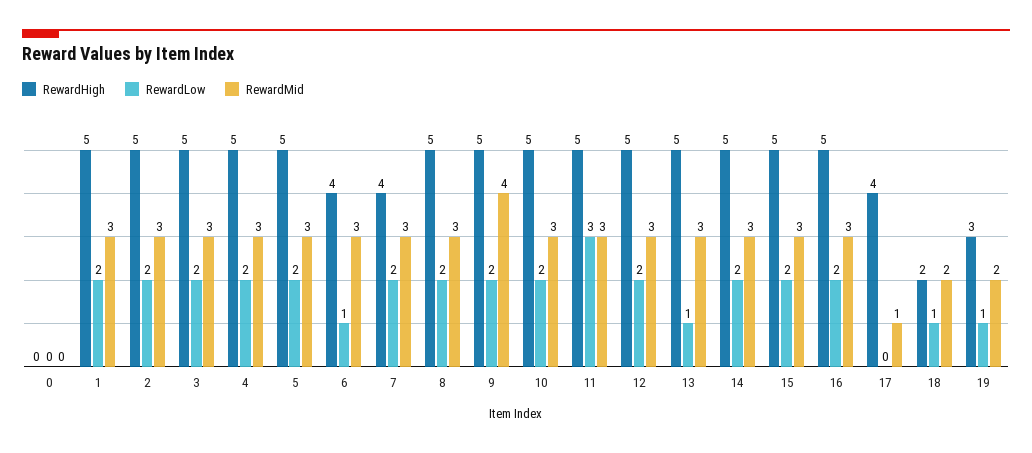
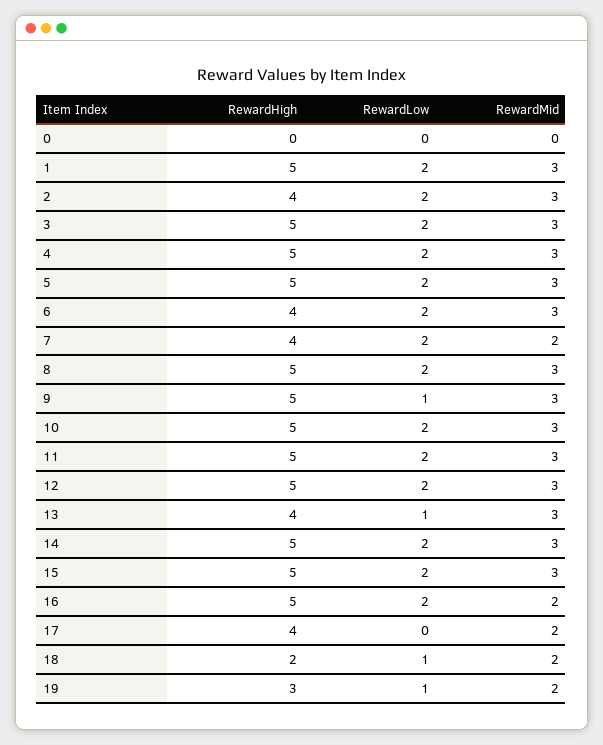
RewardHigh, 2: 5 -> 4
RewardLow, 6: 1 -> 2
RewardMid, 7: 3 -> 2
RewardLow, 9: 2 -> 1
RewardMid, 9: 4 -> 3
RewardLow, 11: 3 -> 2
RewardHigh, 13: 5 -> 4
RewardMid, 16: 3 -> 2
RewardMid, 17: 1 -> 2

